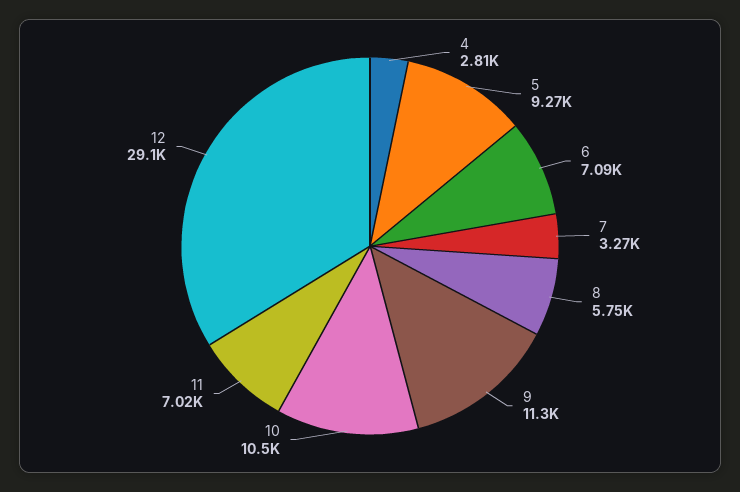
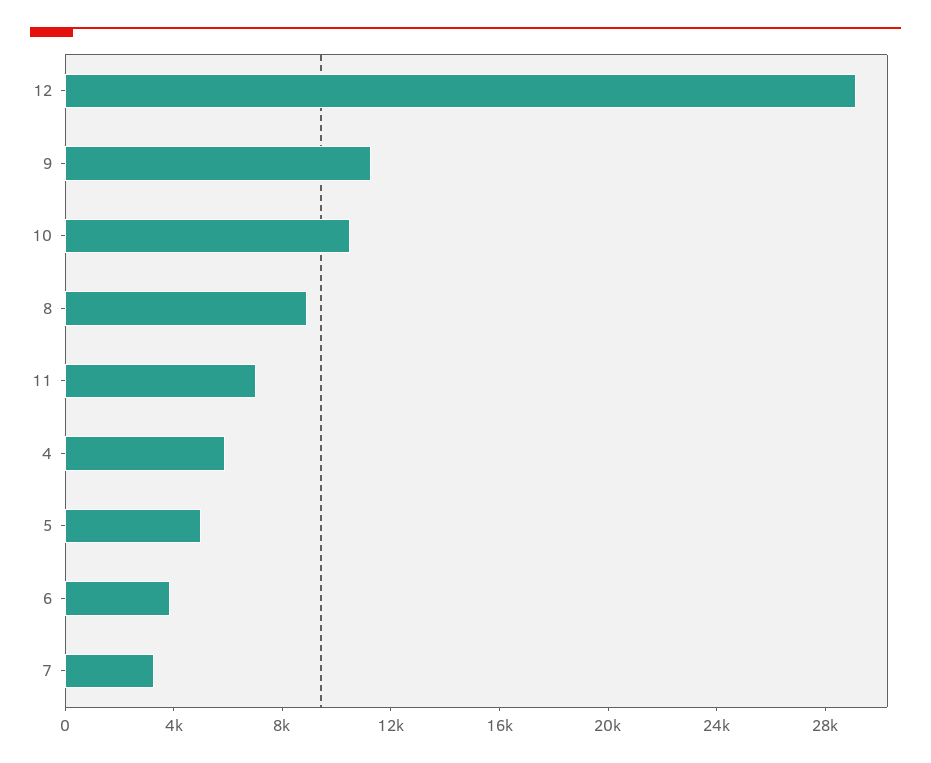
4: 2810 -> 6000
5: 9270 -> 5000
6: 7090 -> 4000
8: 5750 -> 9000

